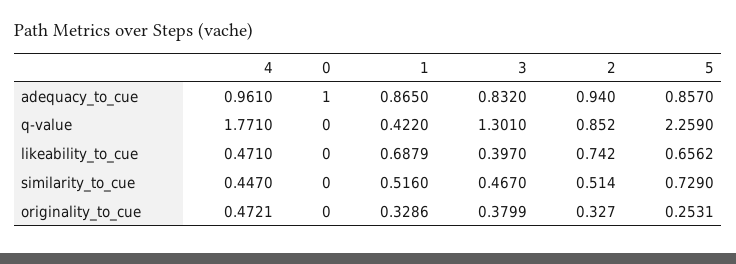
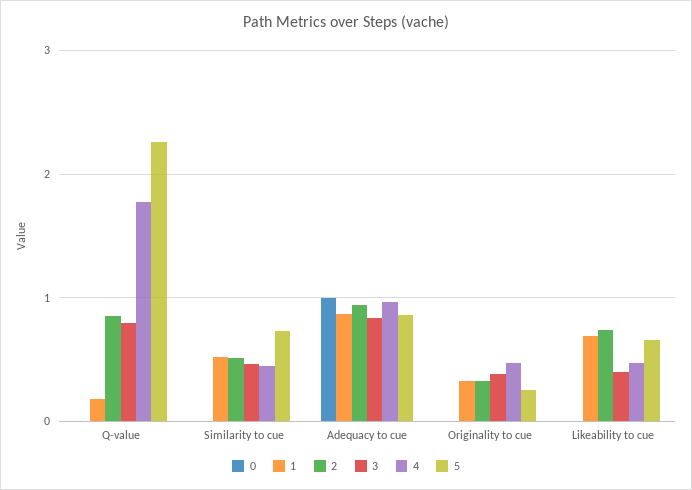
1, q-value: 0.422 -> 0.2
3, q-value: 1.301 -> 0.8

